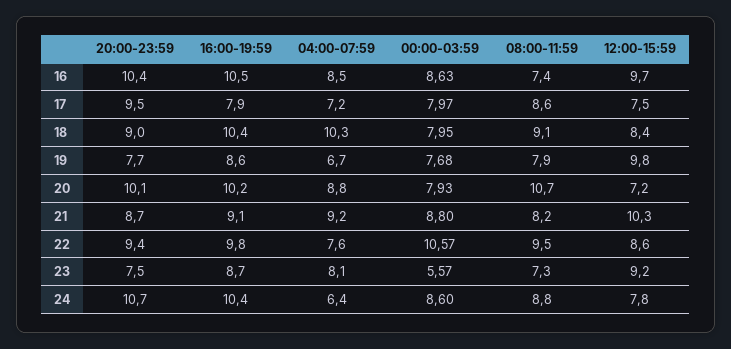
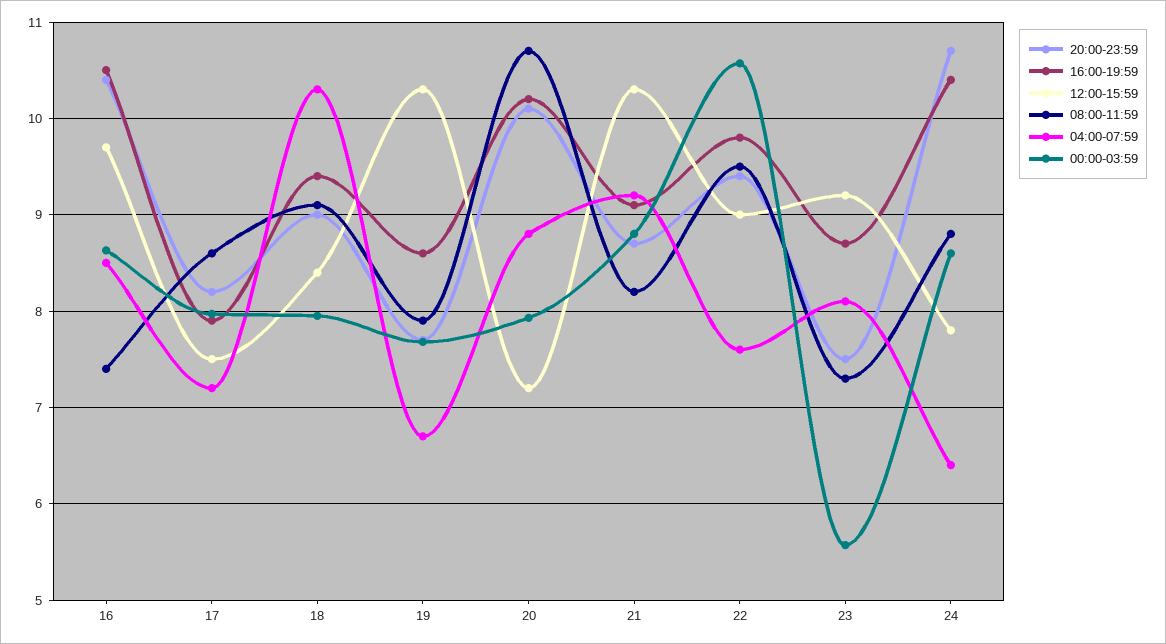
20:00-23:59, 17: 9.5 -> 8.2
16:00-19:59, 18: 10.4 -> 9.4
12:00-15:59, 19: 9.8 -> 10.3
12:00-15:59, 22: 8.6 -> 9

